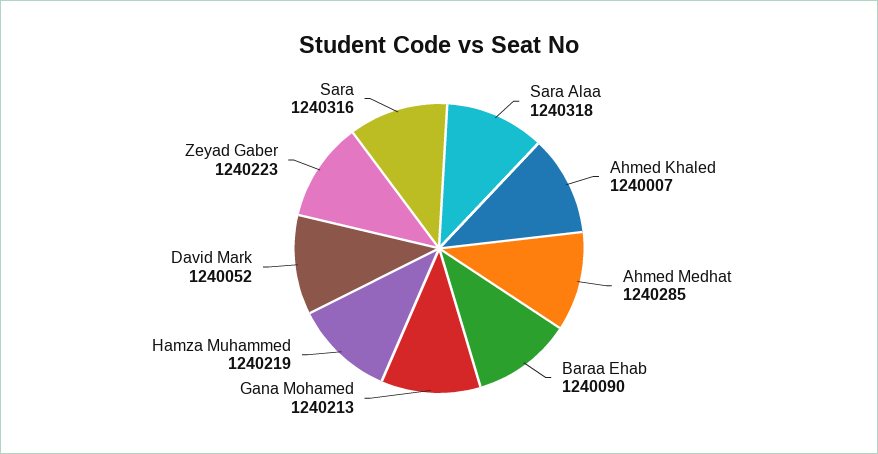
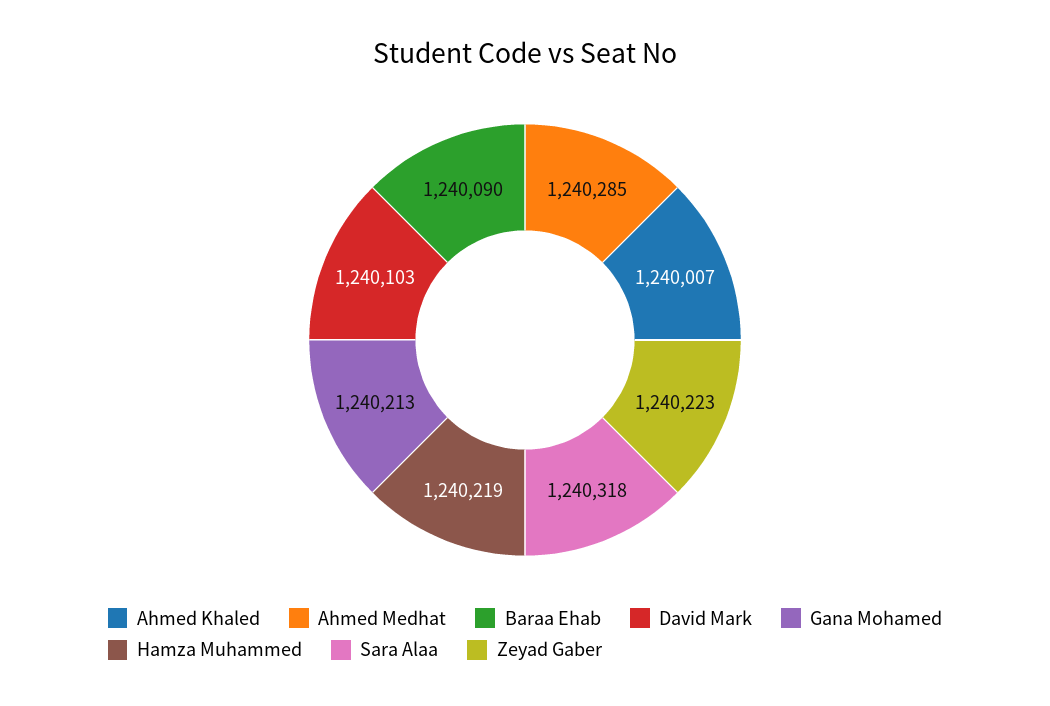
David Mark: 1240052 -> 1240103
Sara: 1240316 -> none

